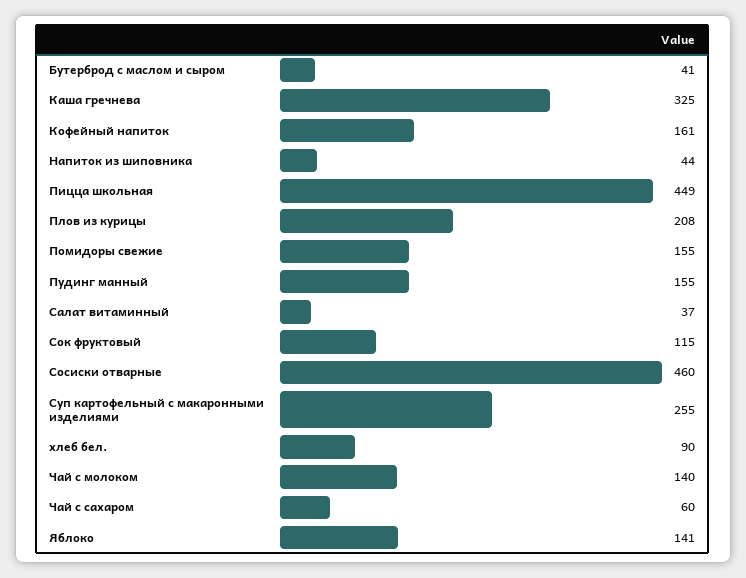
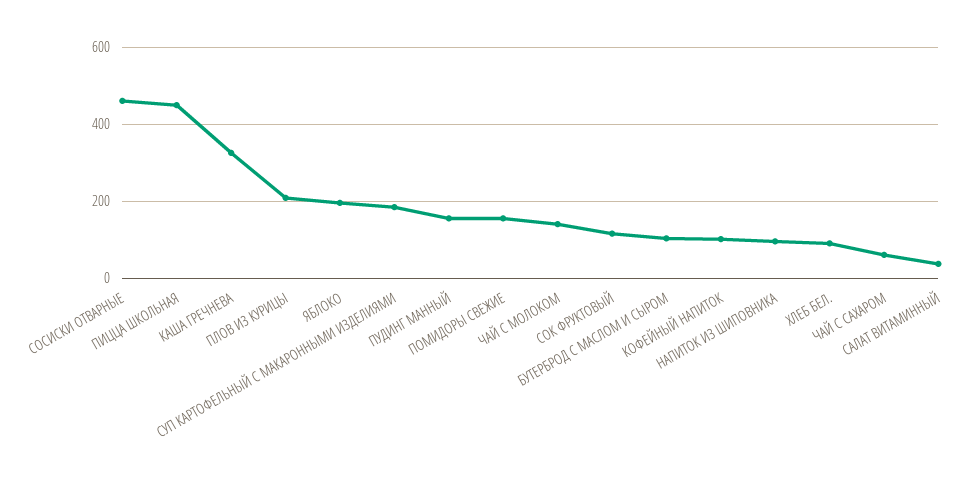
Бутерброд с маслом и сыром: 41 -> 100
Кофейный напиток: 161 -> 100
Напиток из шиповника: 44 -> 100
Суп картофельный с макаронными изделиями: 255 -> 180
Яблоко: 141 -> 200

